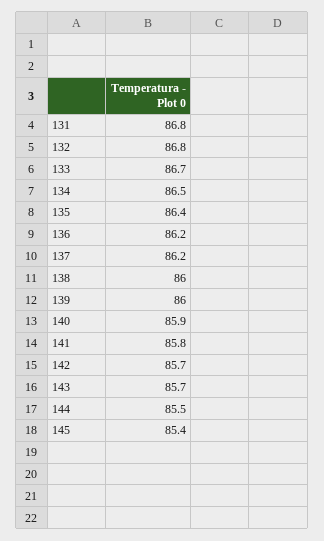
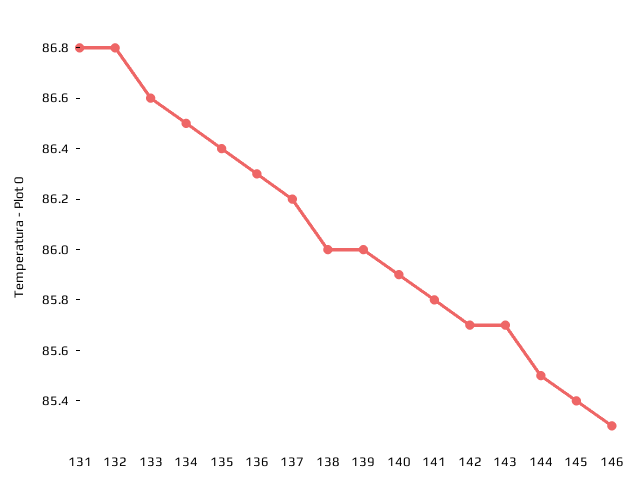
133: 86.7 -> 86.6
136: 86.2 -> 86.3
146: none -> 85.3

